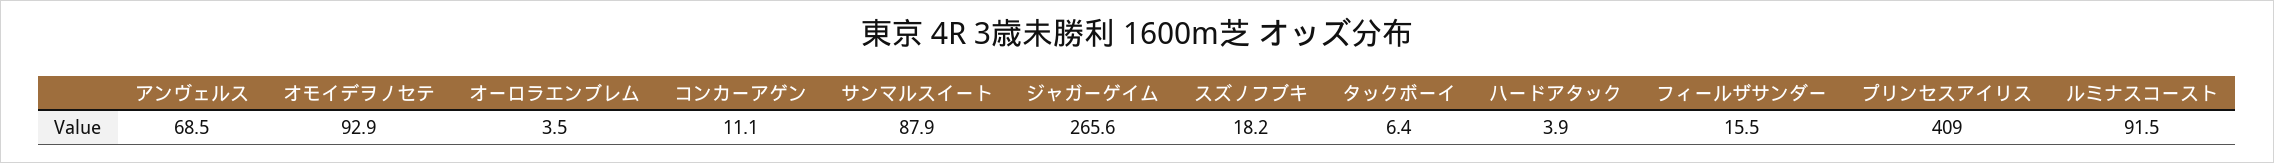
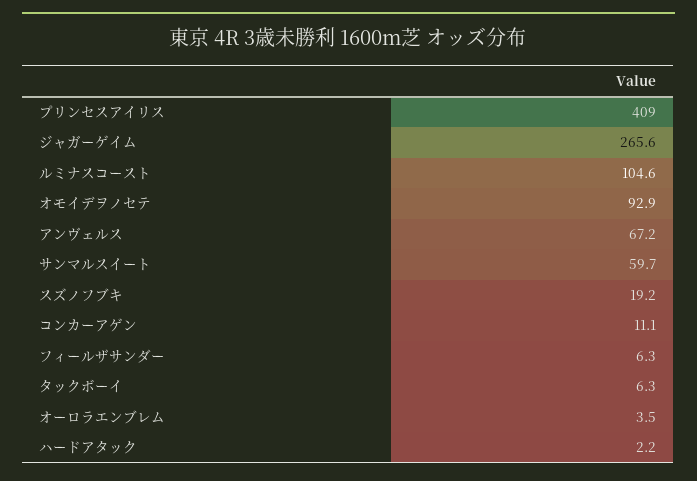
アンヴェルス: 68.5 -> 67.2
サンマルスイート: 87.9 -> 59.7
スズノフブキ: 18.2 -> 19.2
タックボーイ: 6.4 -> 6.3
ハードアタック: 3.9 -> 2.2
フィールザサンダー: 15.5 -> 6.3
ルミナスコースト: 91.5 -> 104.6

